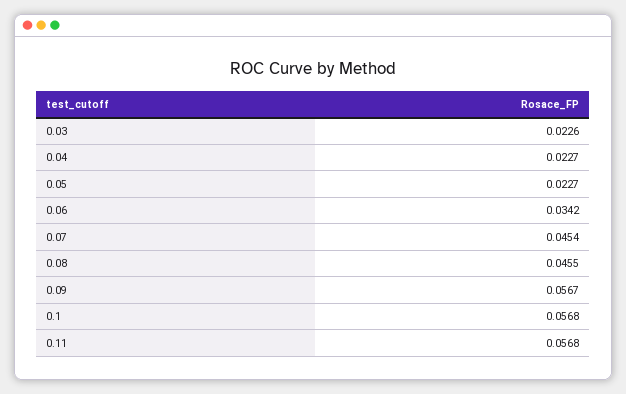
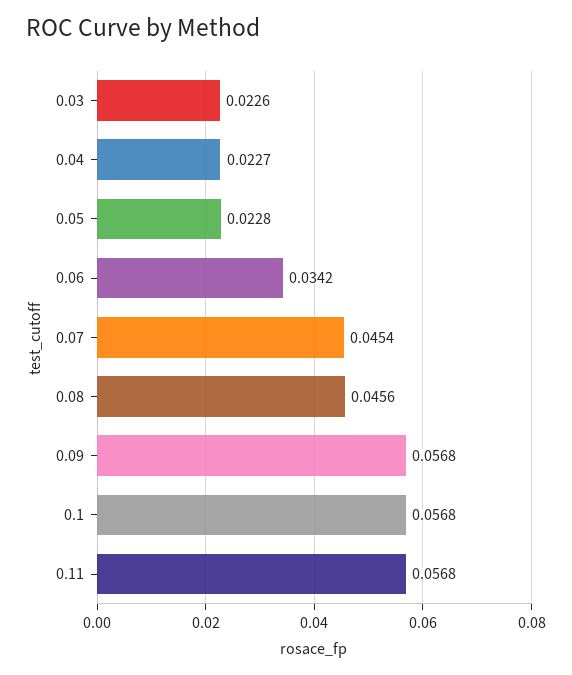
0.05: 0.0227 -> 0.0228
0.08: 0.0455 -> 0.0456
0.09: 0.0567 -> 0.0568

